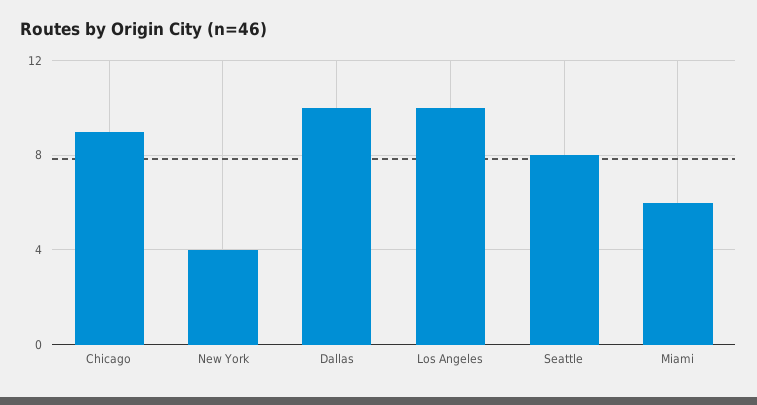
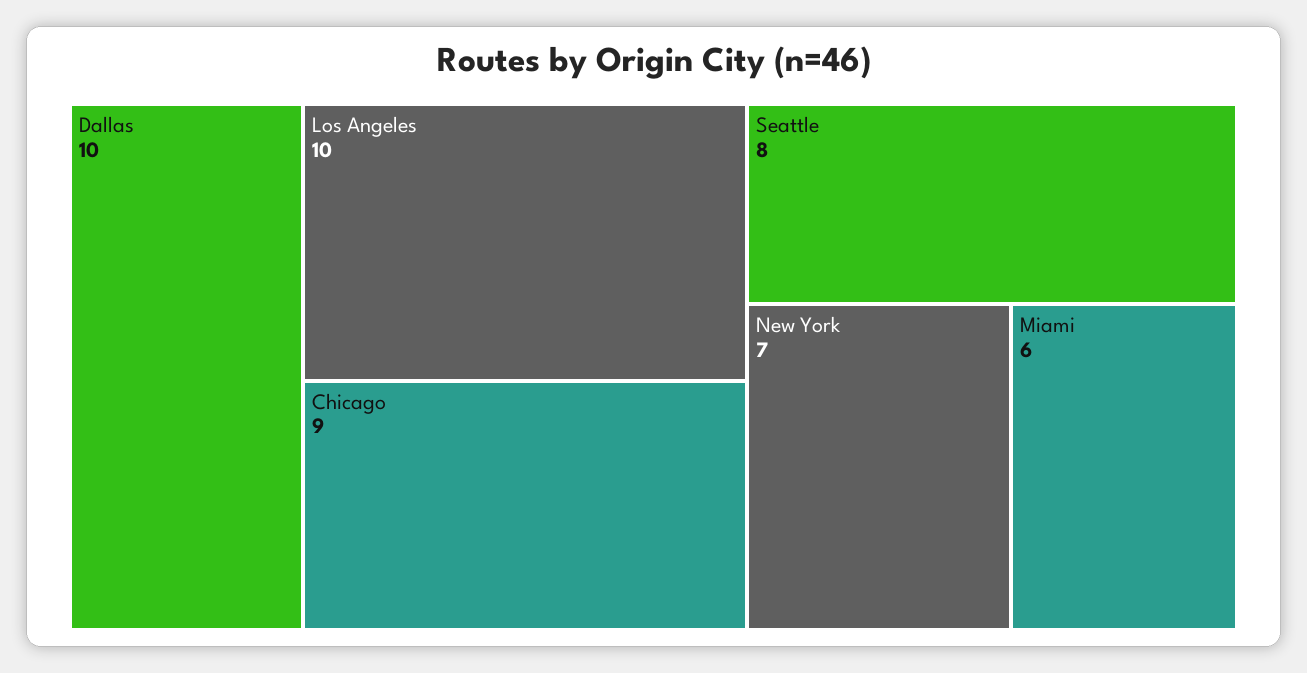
New York: 4 -> 7

